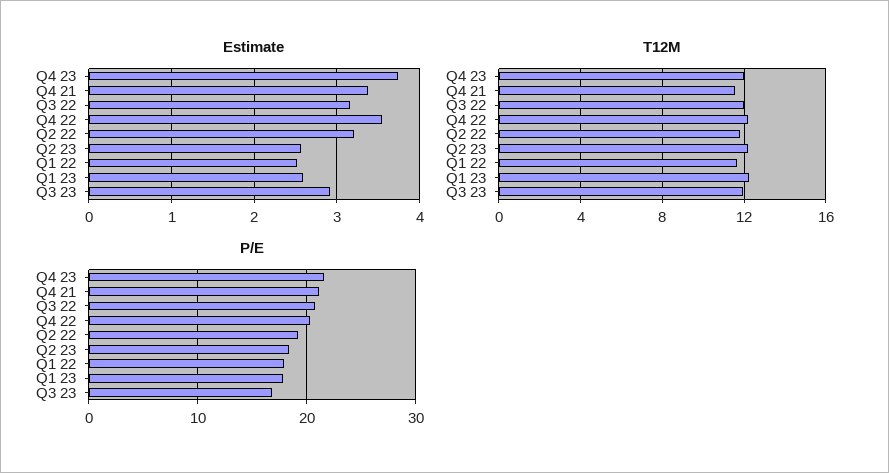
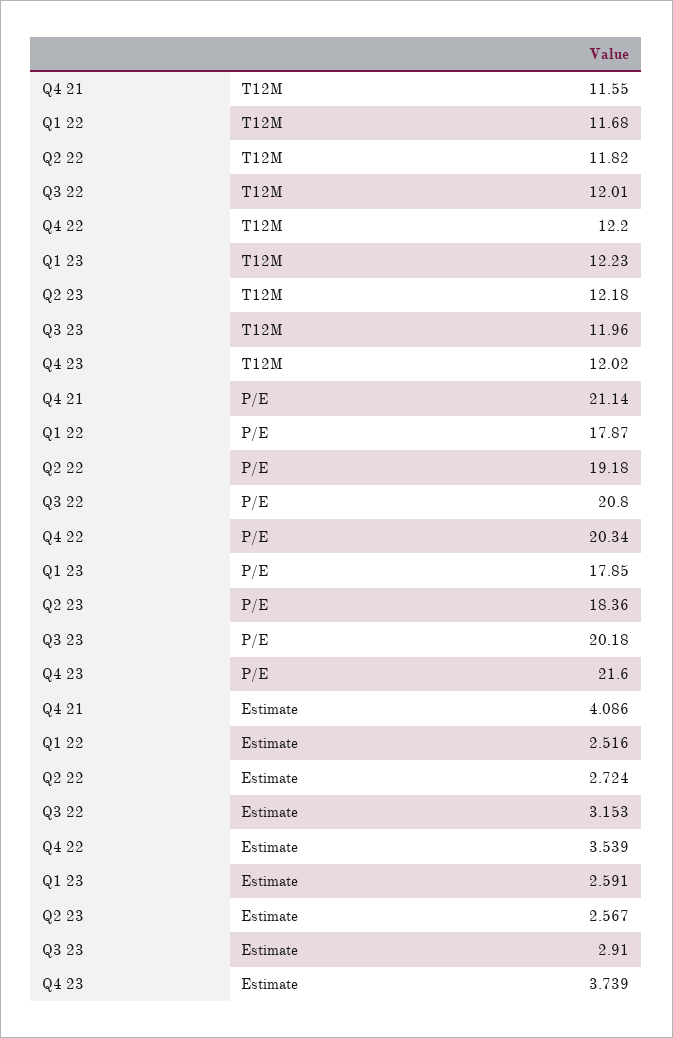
Estimate, Q4 21: 3.4 -> 4.086
Estimate, Q2 22: 3.2 -> 2.724
P/E, Q3 23: 17 -> 20.18

